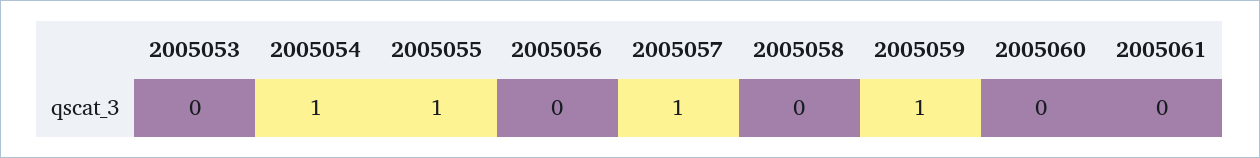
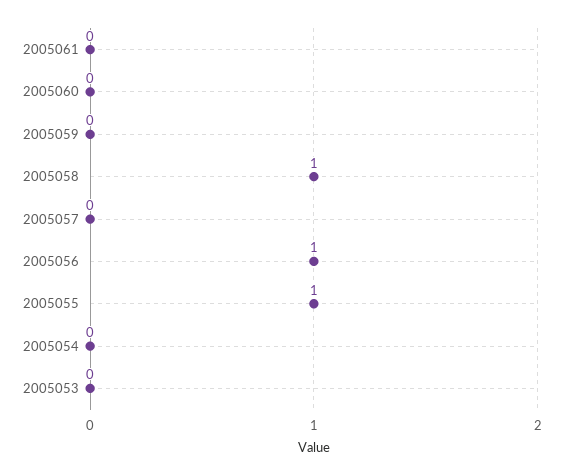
2005054: 1 -> 0
2005056: 0 -> 1
2005057: 1 -> 0
2005058: 0 -> 1
2005059: 1 -> 0

